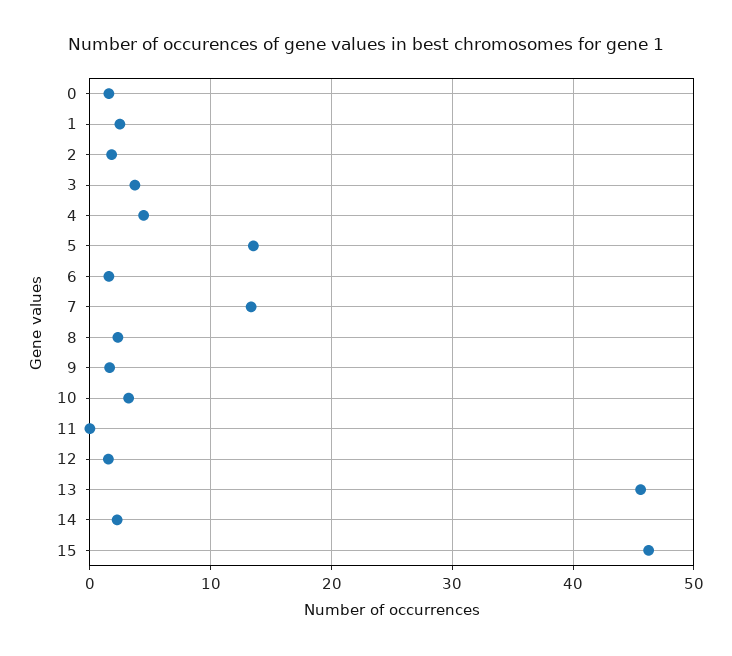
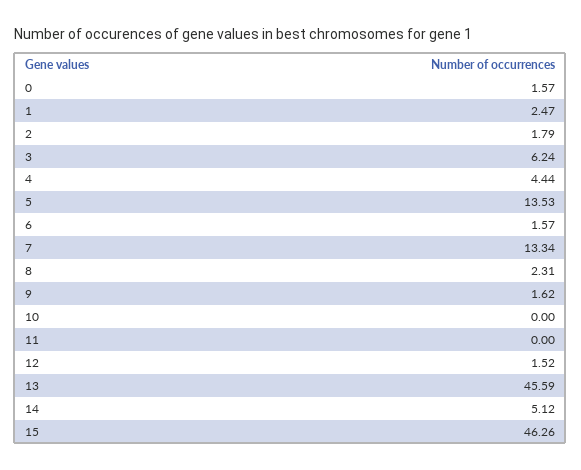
3: 4 -> 6.24
10: 3 -> 0
14: 2 -> 5.12

